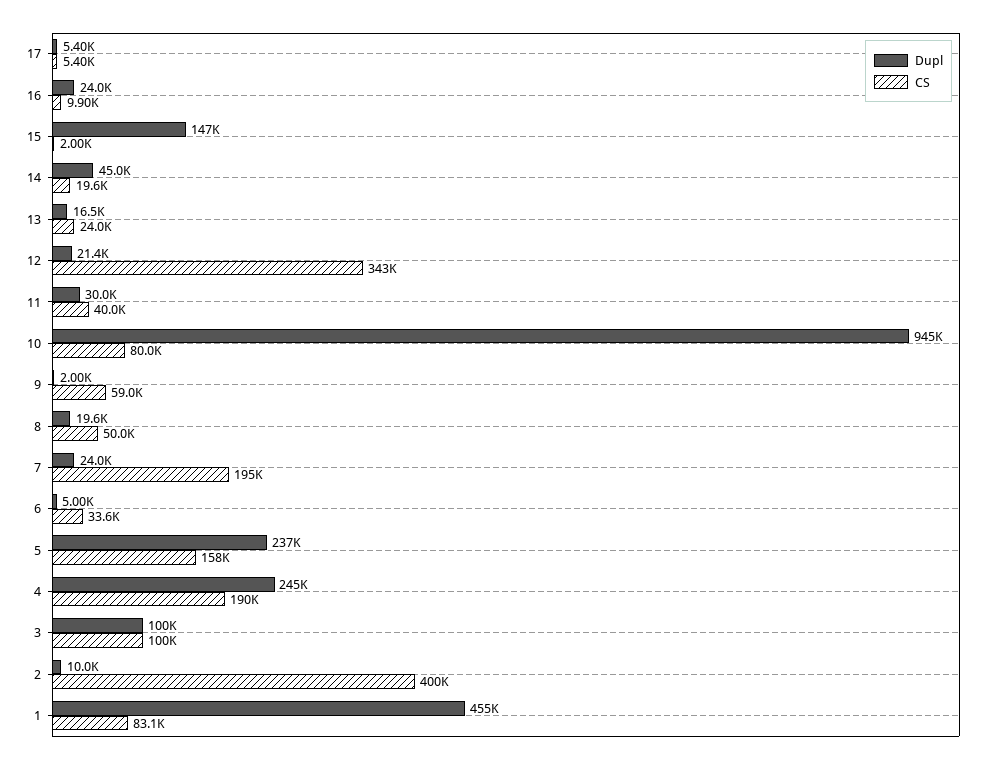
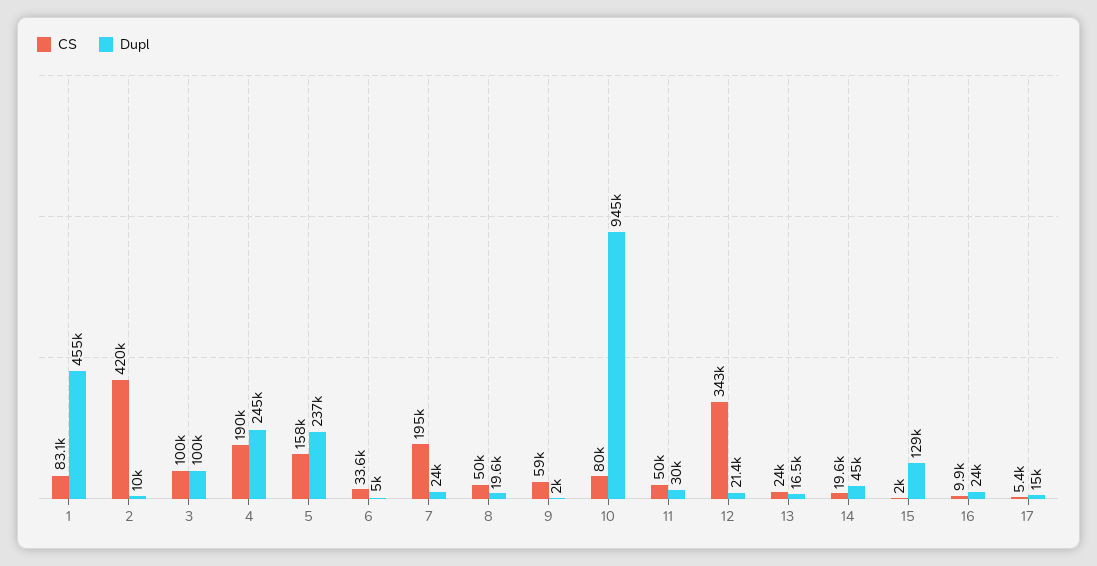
Dupl, 17: 5400 -> 15000
Dupl, 15: 147000 -> 129000
CS, 11: 40000 -> 50000
CS, 2: 400000 -> 420000

